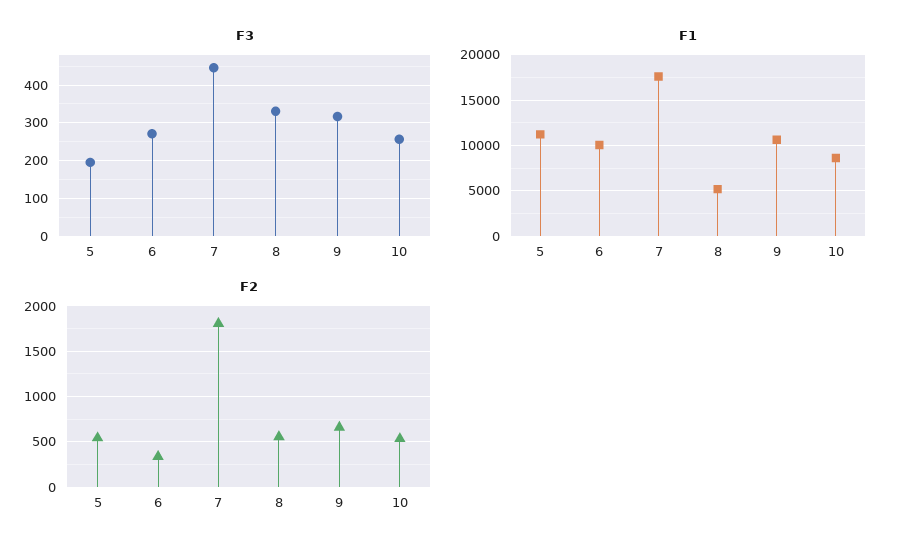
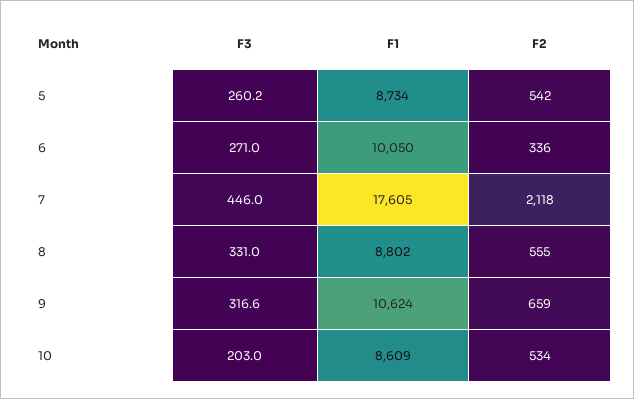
F3, 5: 200 -> 260.2
F3, 10: 260 -> 203
F1, 5: 11000 -> 8734
F1, 8: 5000 -> 8802
F2, 7: 1800 -> 2118

